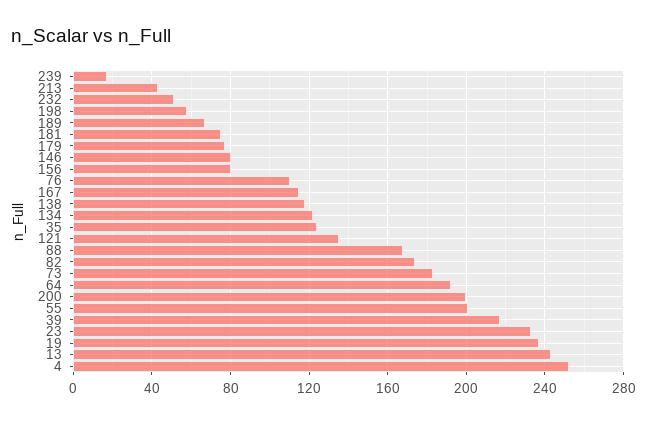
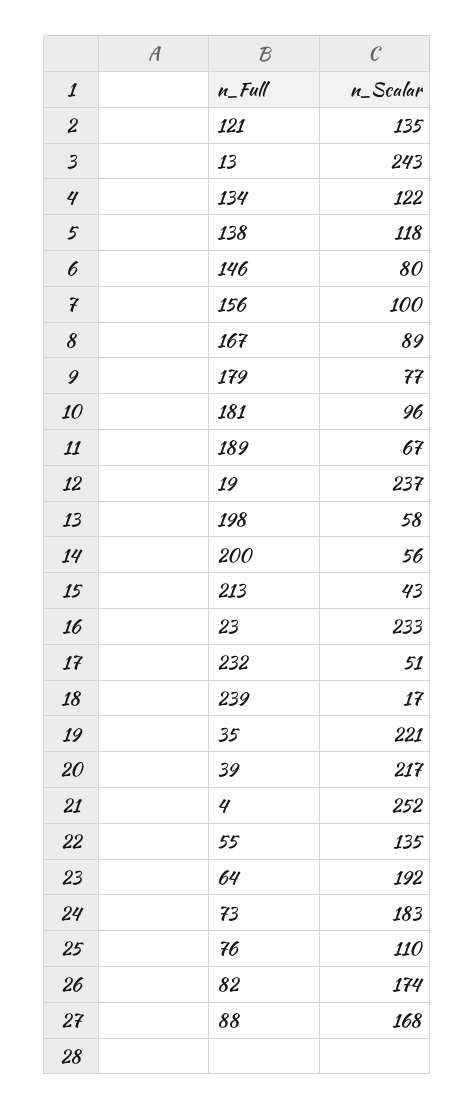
181: 75 -> 96
156: 80 -> 100
167: 115 -> 89
35: 125 -> 221
200: 200 -> 56
55: 200 -> 135

